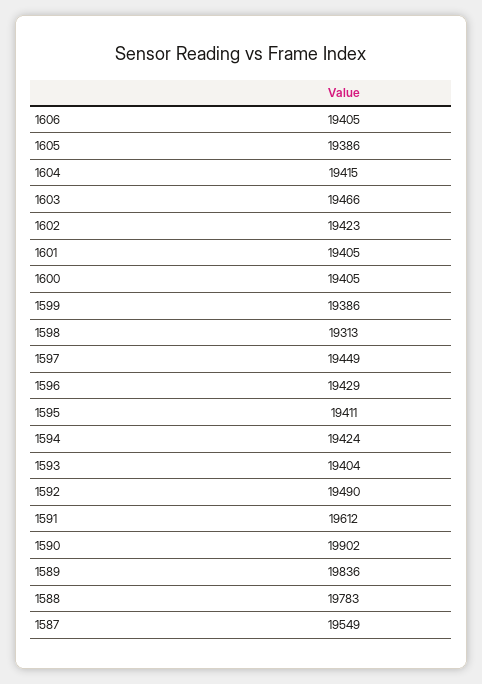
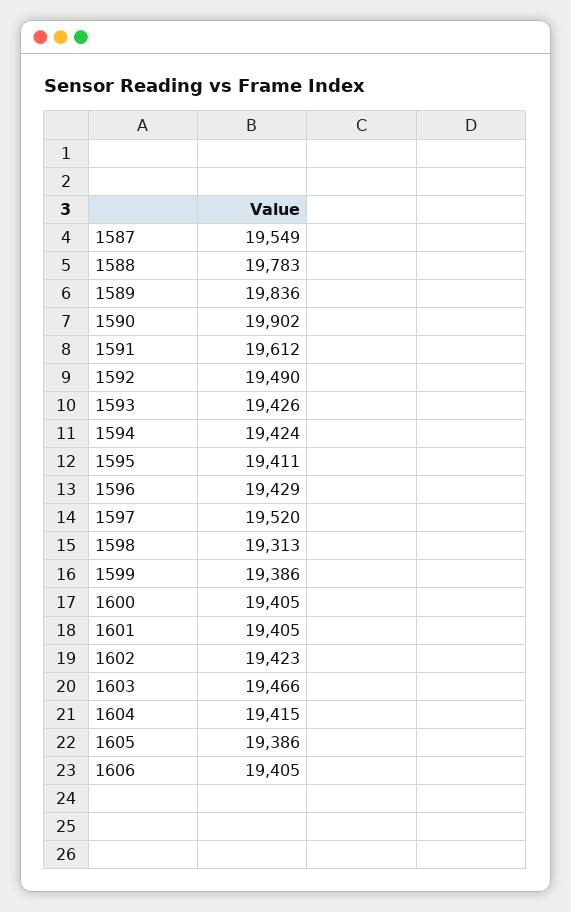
1597: 19449 -> 19520
1593: 19404 -> 19426

